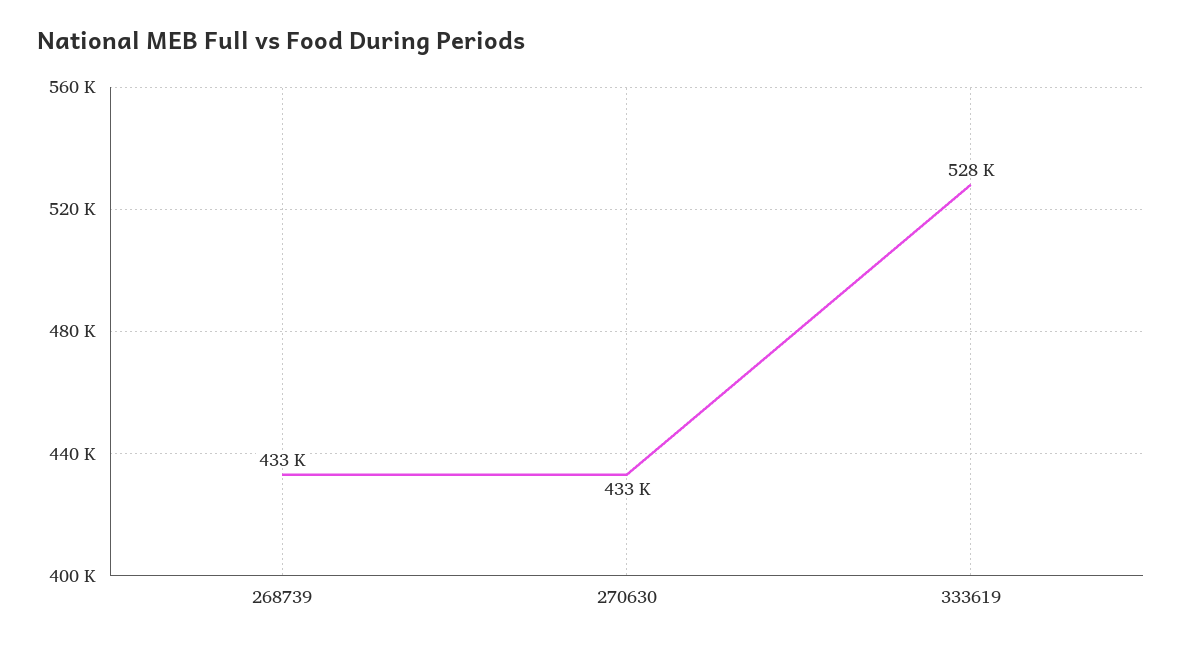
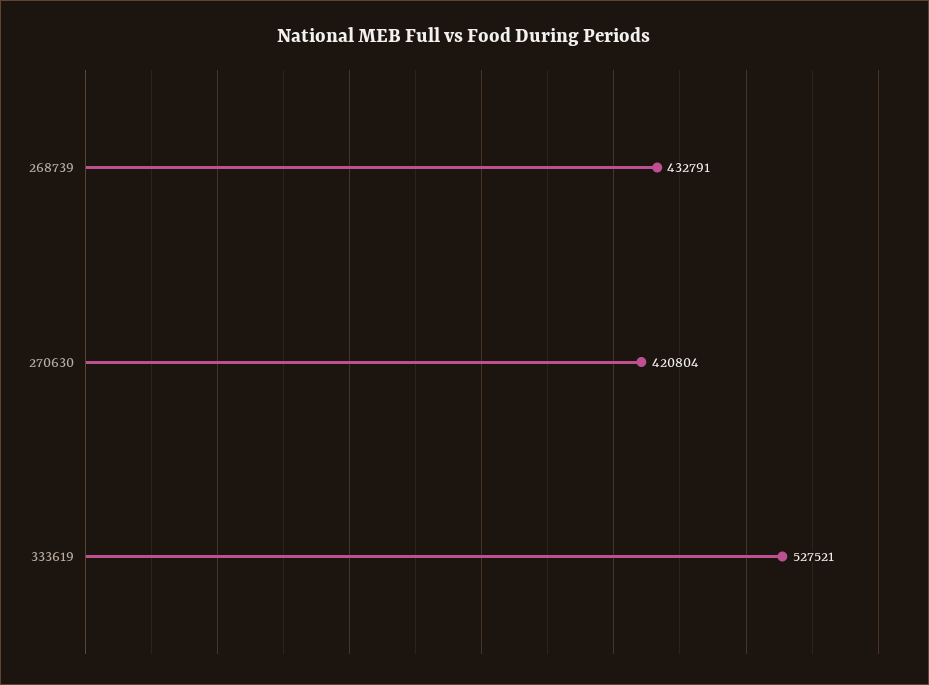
270630: 433000 -> 420804

